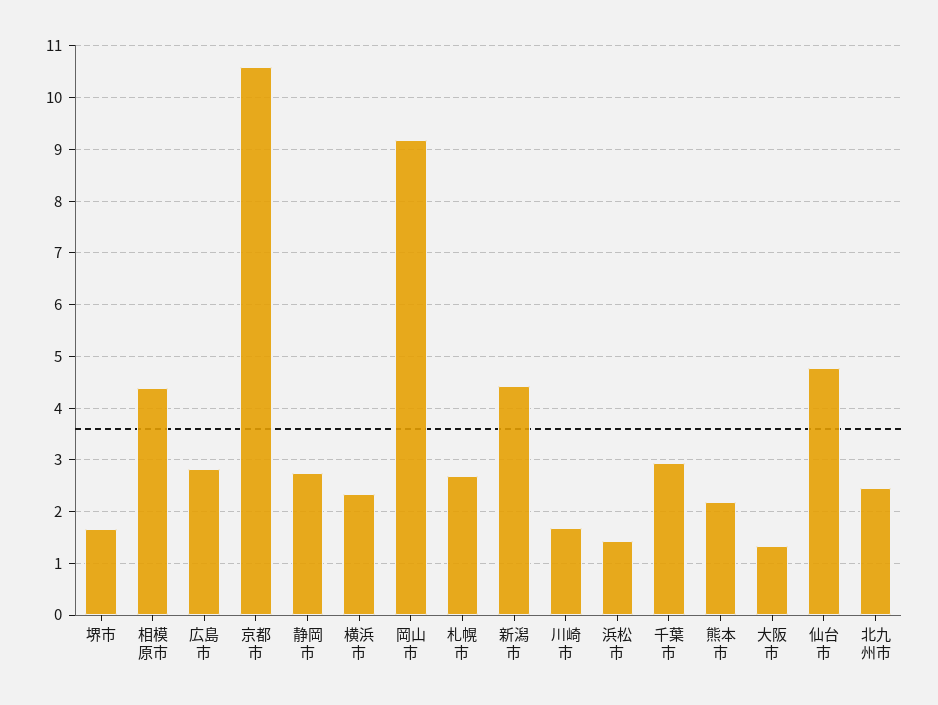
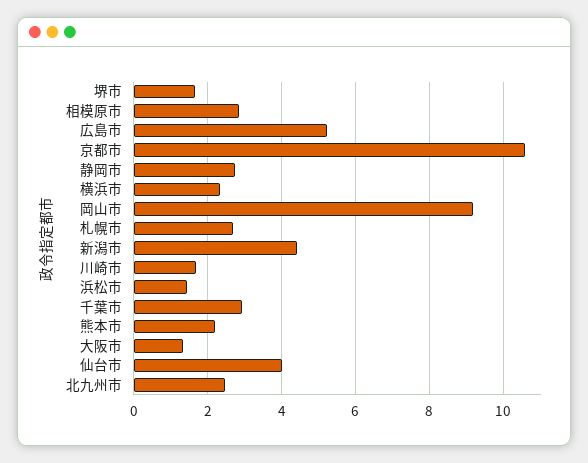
相模原市: 4.4 -> 2.8
広島市: 2.8 -> 5.2
仙台市: 4.8 -> 4

